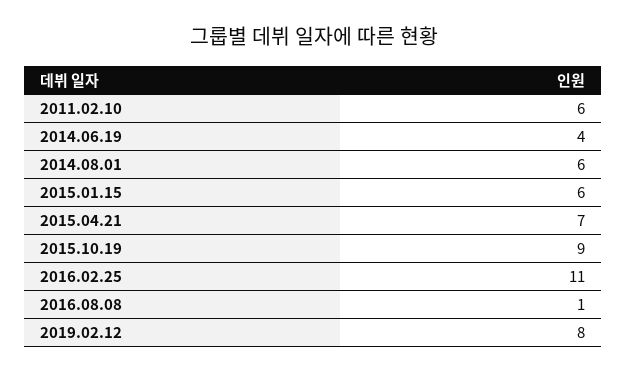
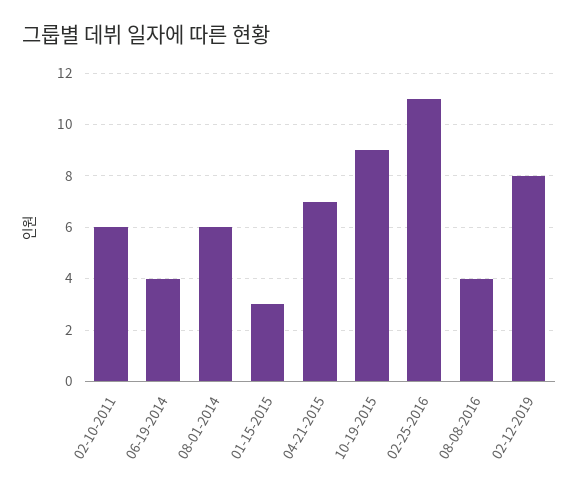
2015.01.15: 6 -> 3
2016.08.08: 1 -> 4

